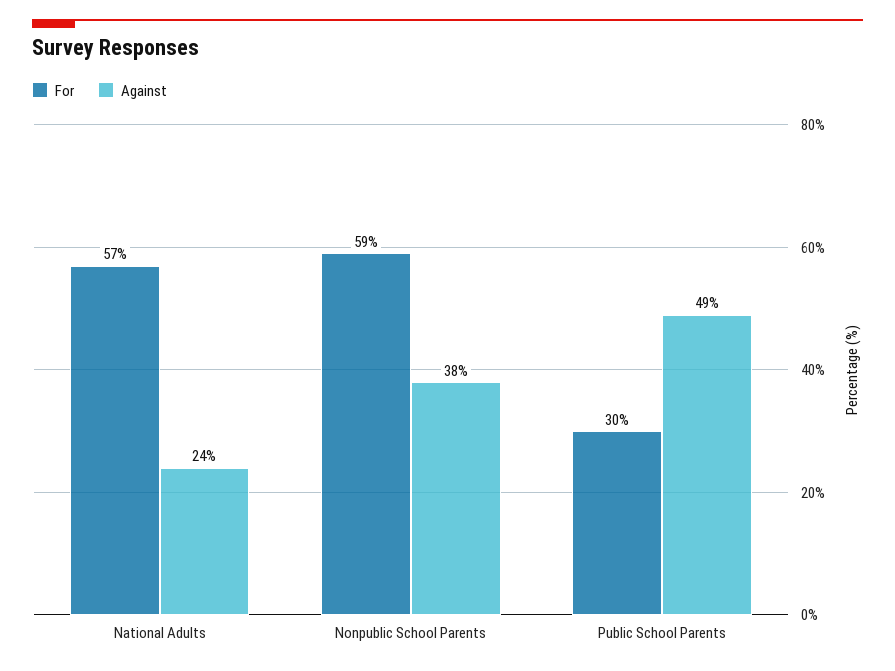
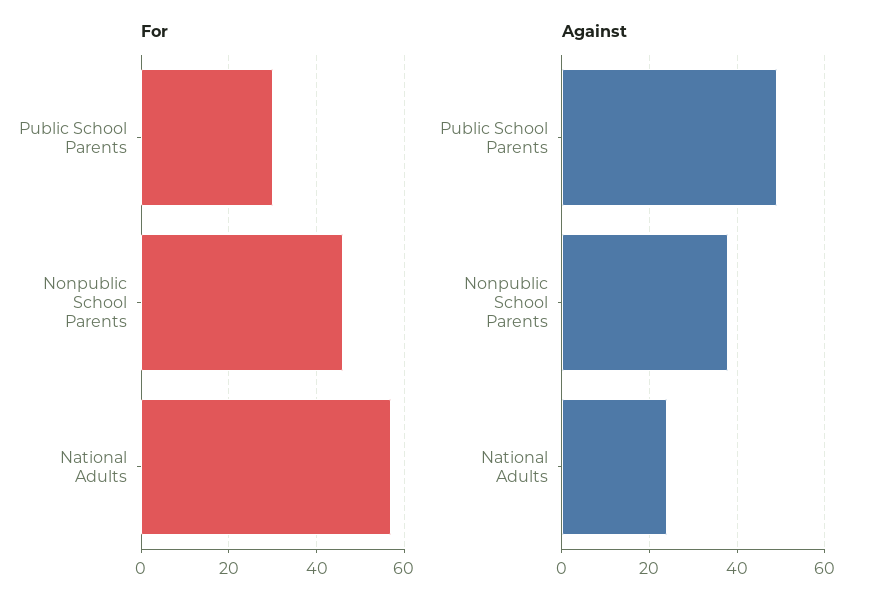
For, Nonpublic School Parents: 59 -> 45

